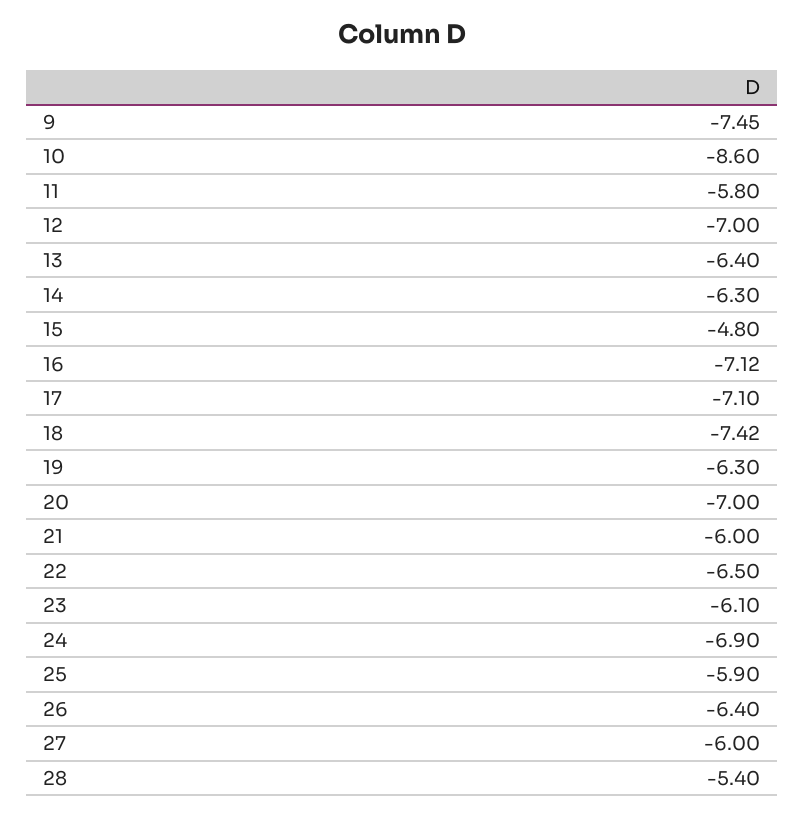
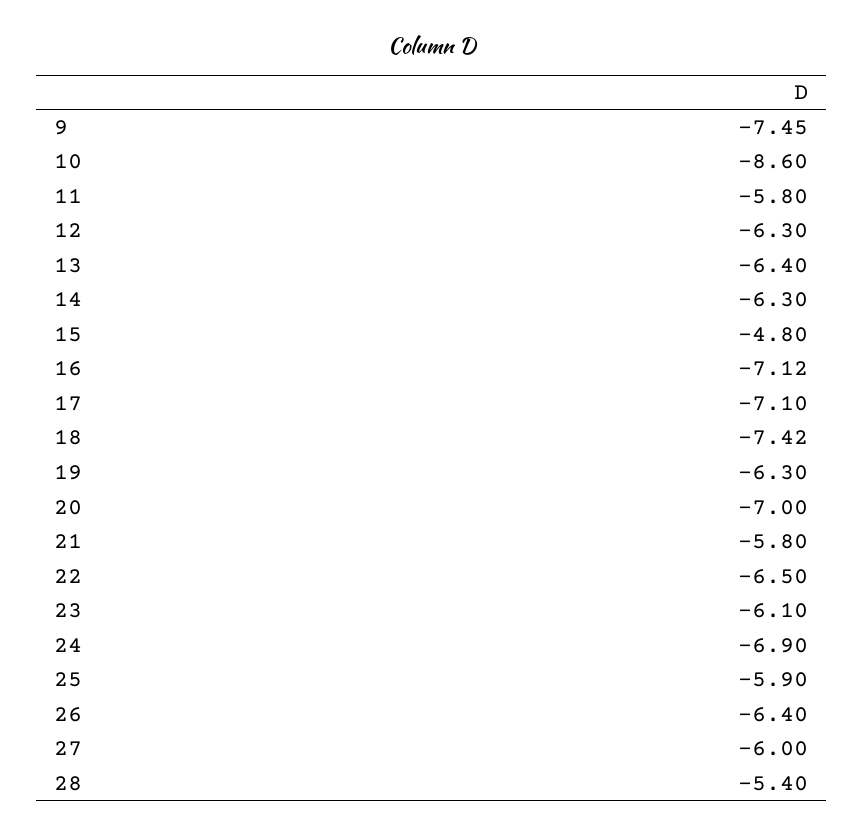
12: -7 -> -6.3
21: -6 -> -5.8

